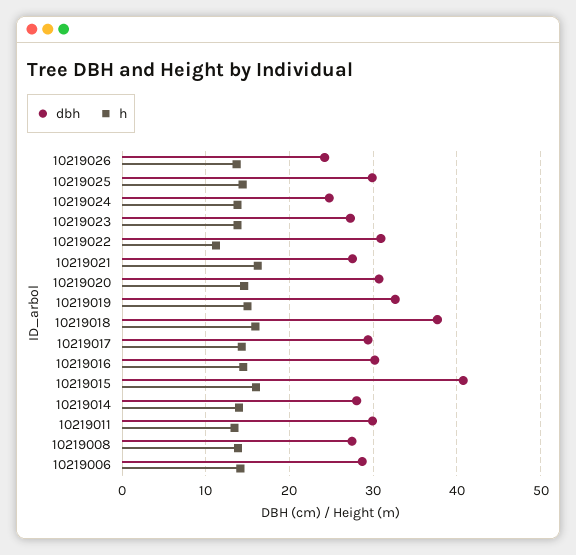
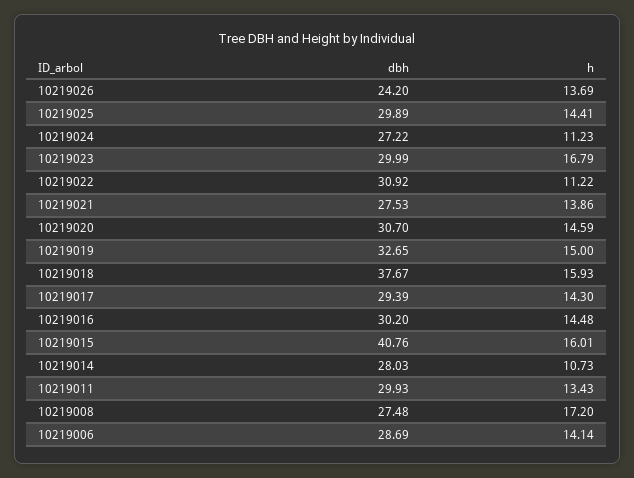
dbh, 10219024: 25 -> 27.22
h, 10219024: 14 -> 11.23
dbh, 10219023: 27 -> 29.99
h, 10219023: 14 -> 16.79
h, 10219021: 16 -> 13.86
h, 10219014: 14 -> 10.73
h, 10219008: 14 -> 17.2

